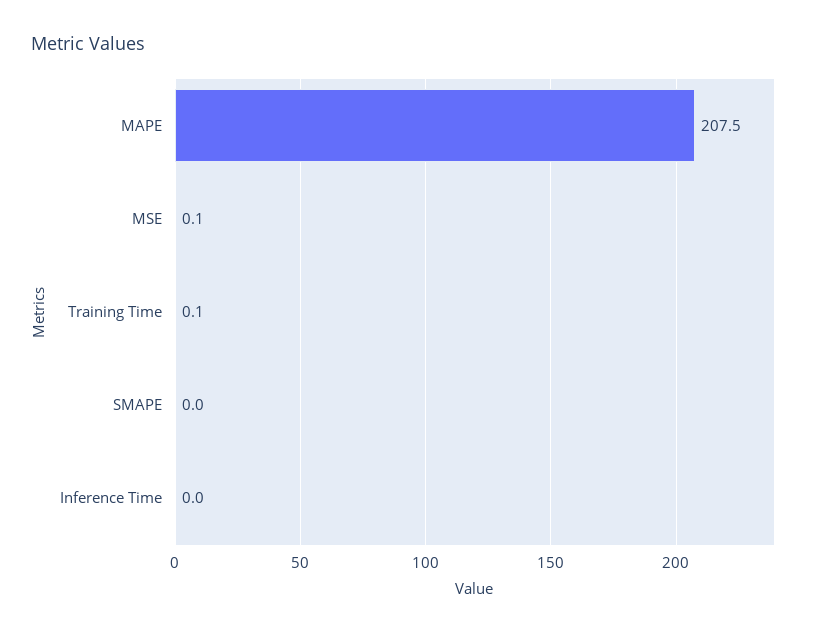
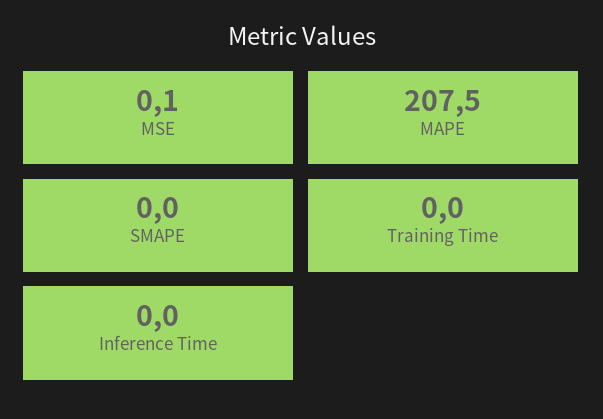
Training Time: 0.1 -> 0

